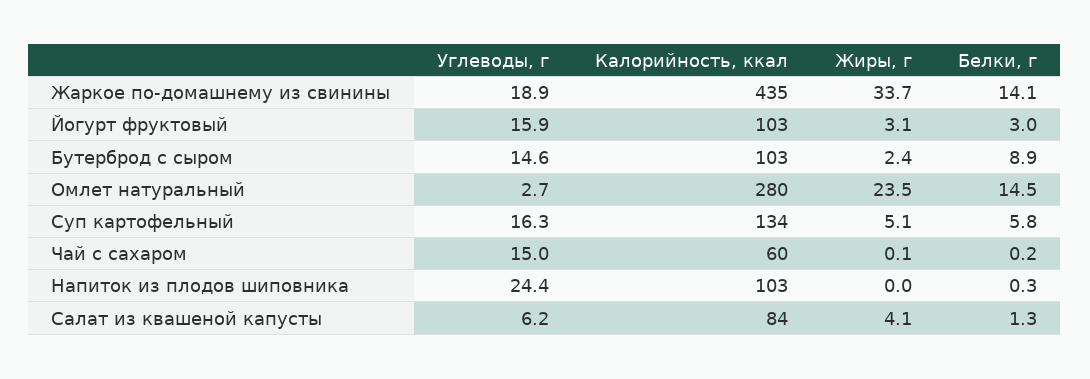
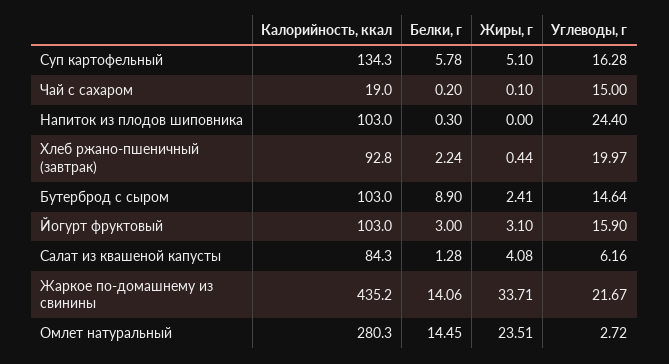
Углеводы, г, Жаркое по-домашнему из свинины: 18.9 -> 21.67
Калорийность, ккал, Чай с сахаром: 60 -> 19
Калорийность, ккал, Хлеб ржано-пшеничный (завтрак): none -> 92.8
Белки, г, Хлеб ржано-пшеничный (завтрак): none -> 2.24
Жиры, г, Хлеб ржано-пшеничный (завтрак): none -> 0.44
Углеводы, г, Хлеб ржано-пшеничный (завтрак): none -> 19.97

